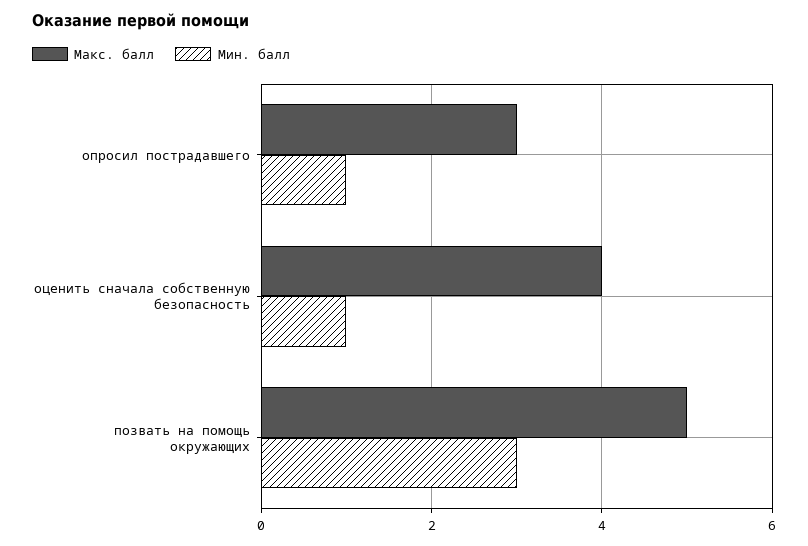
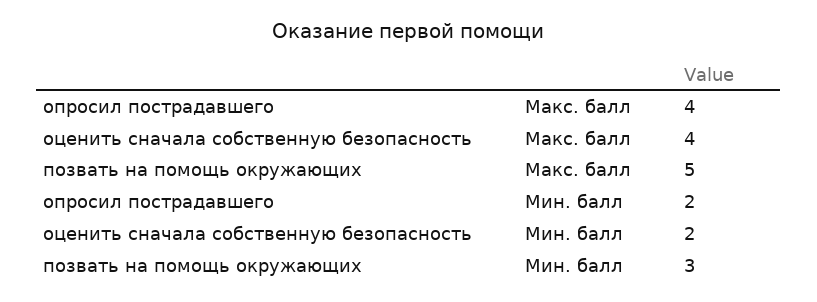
Макс. балл, опросил пострадавшего: 3 -> 4
Мин. балл, опросил пострадавшего: 1 -> 2
Мин. балл, оценить сначала собственную безопасность: 1 -> 2

